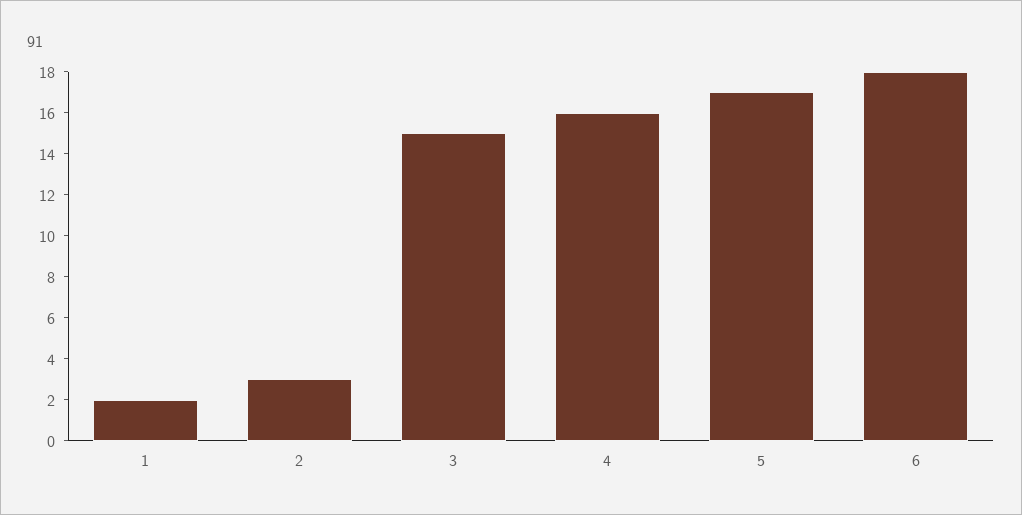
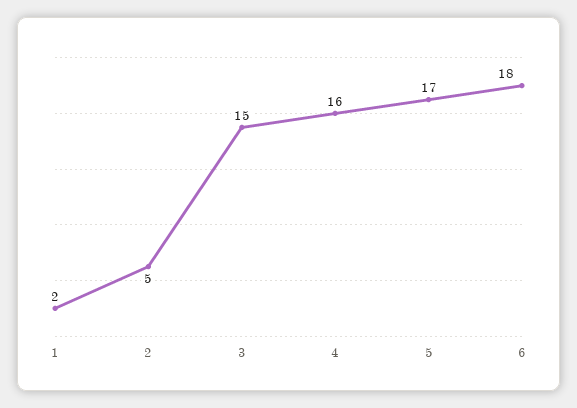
2: 3 -> 5

